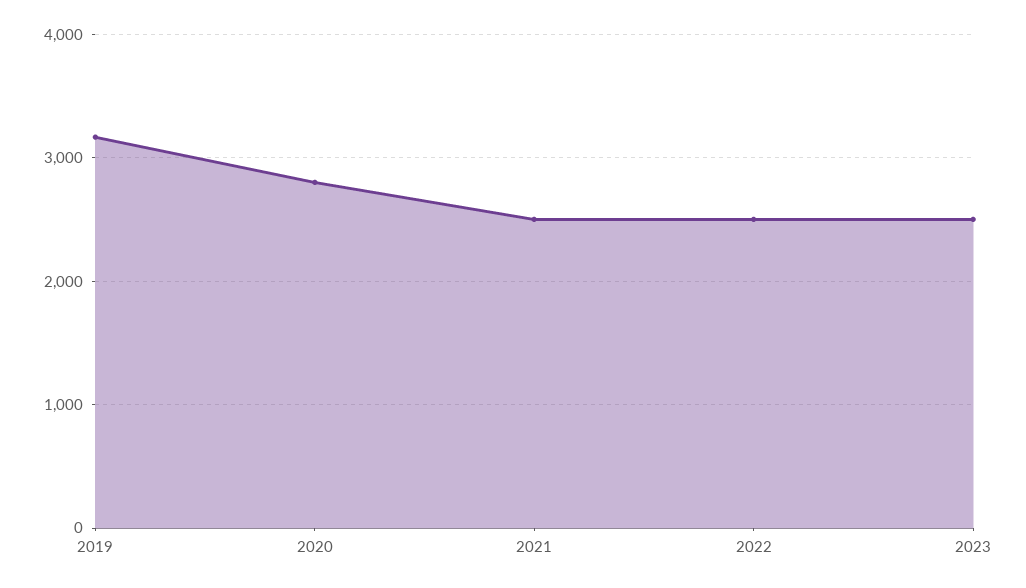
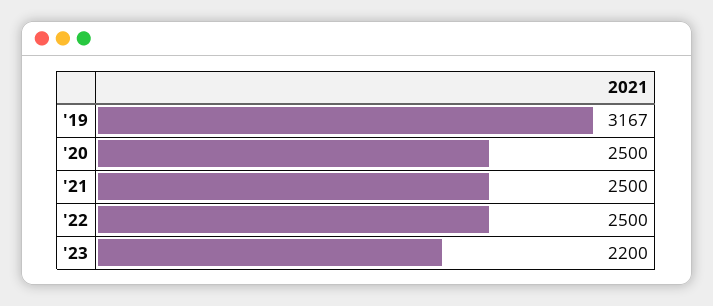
2020: 2800 -> 2500
2023: 2500 -> 2200

